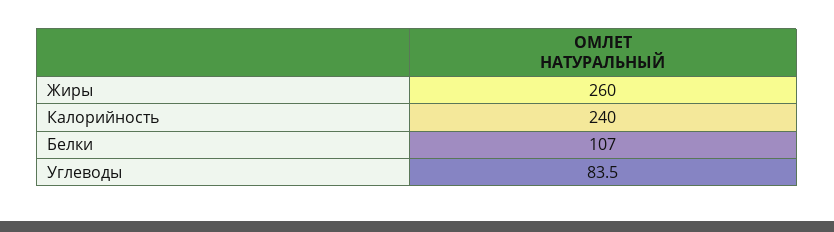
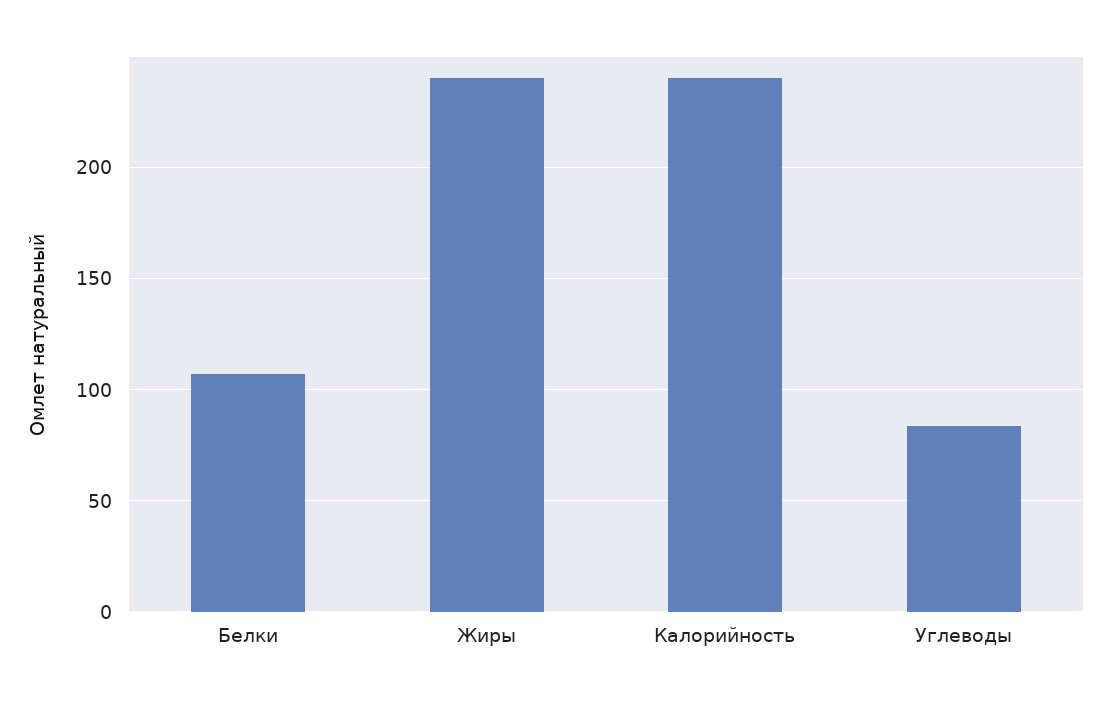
Жиры: 260 -> 240

